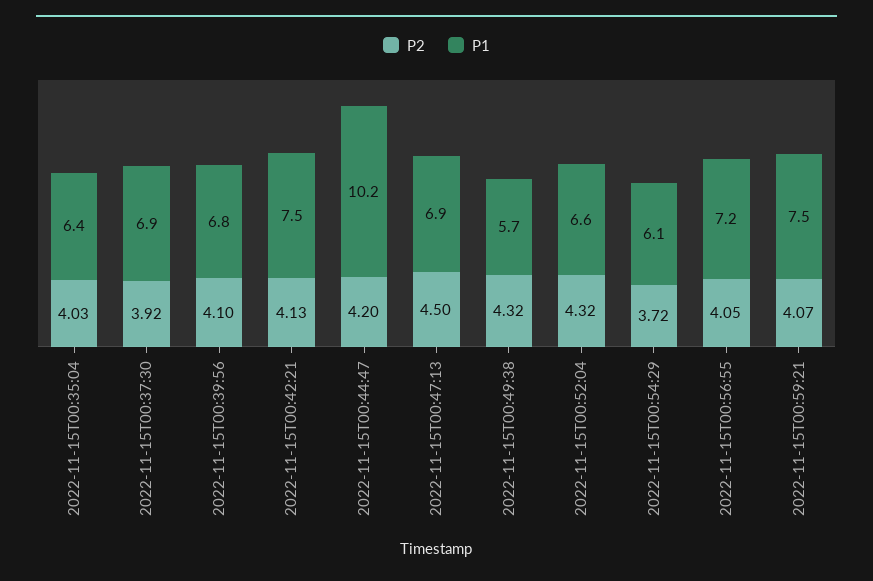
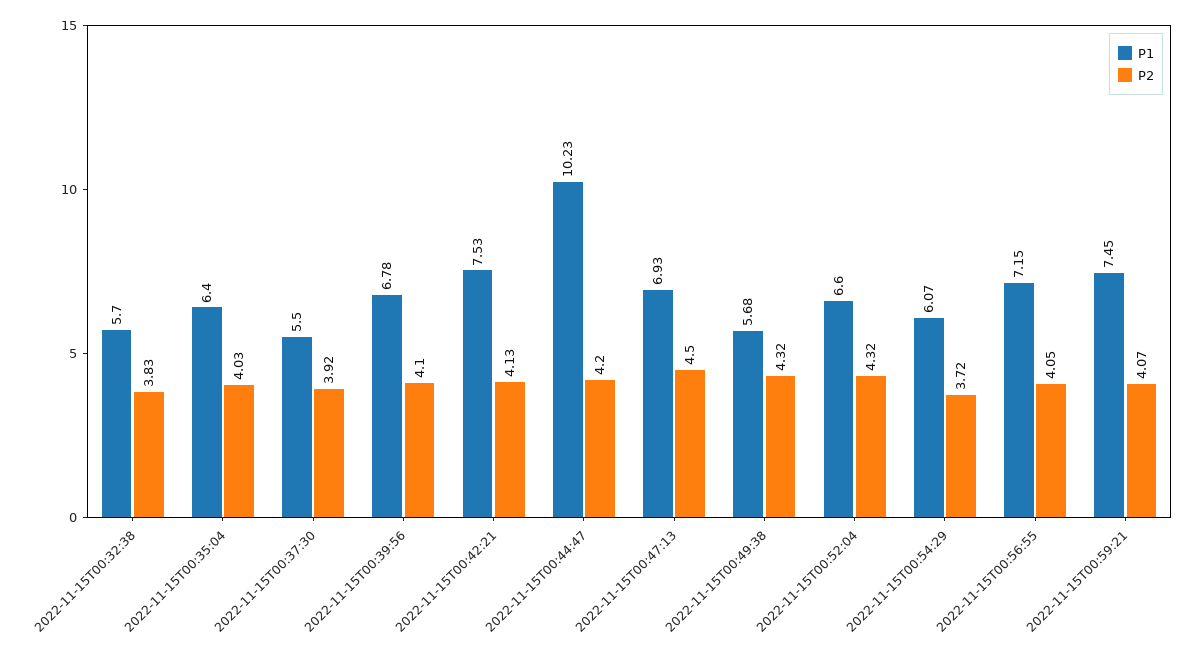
P1, 2022-11-15T00:37:30: 6.9 -> 5.5
P1, 2022-11-15T00:32:38: none -> 5.7
P2, 2022-11-15T00:32:38: none -> 3.83

